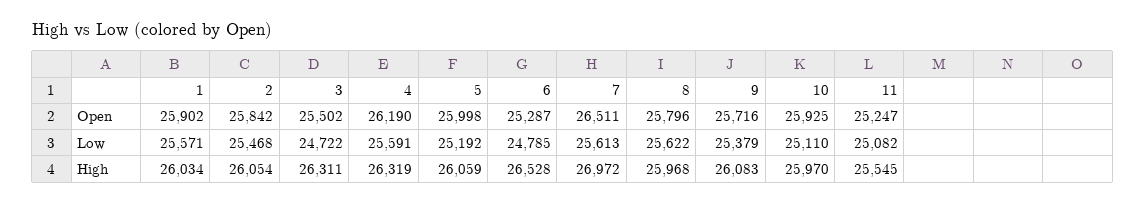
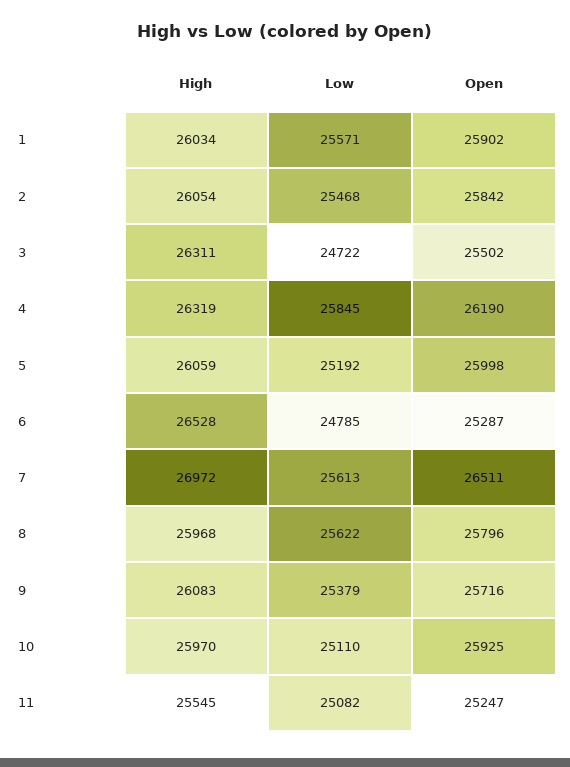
4, Low: 25591 -> 25845

